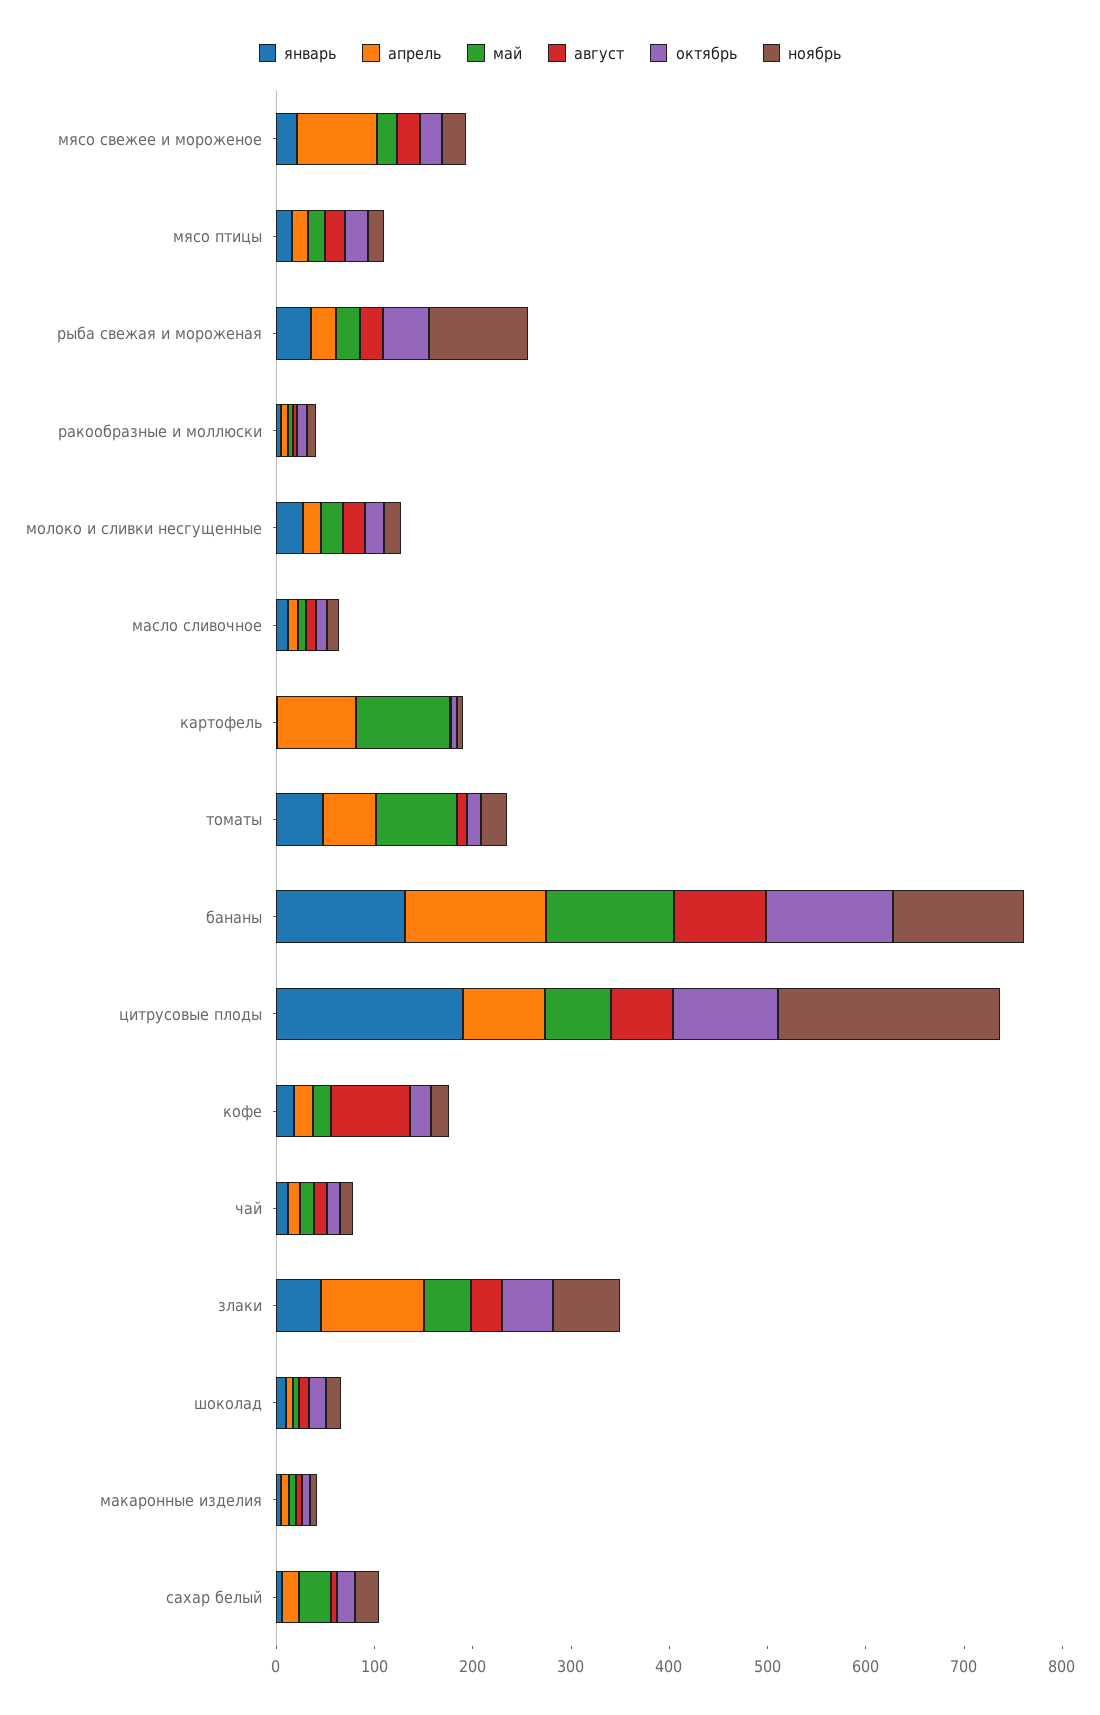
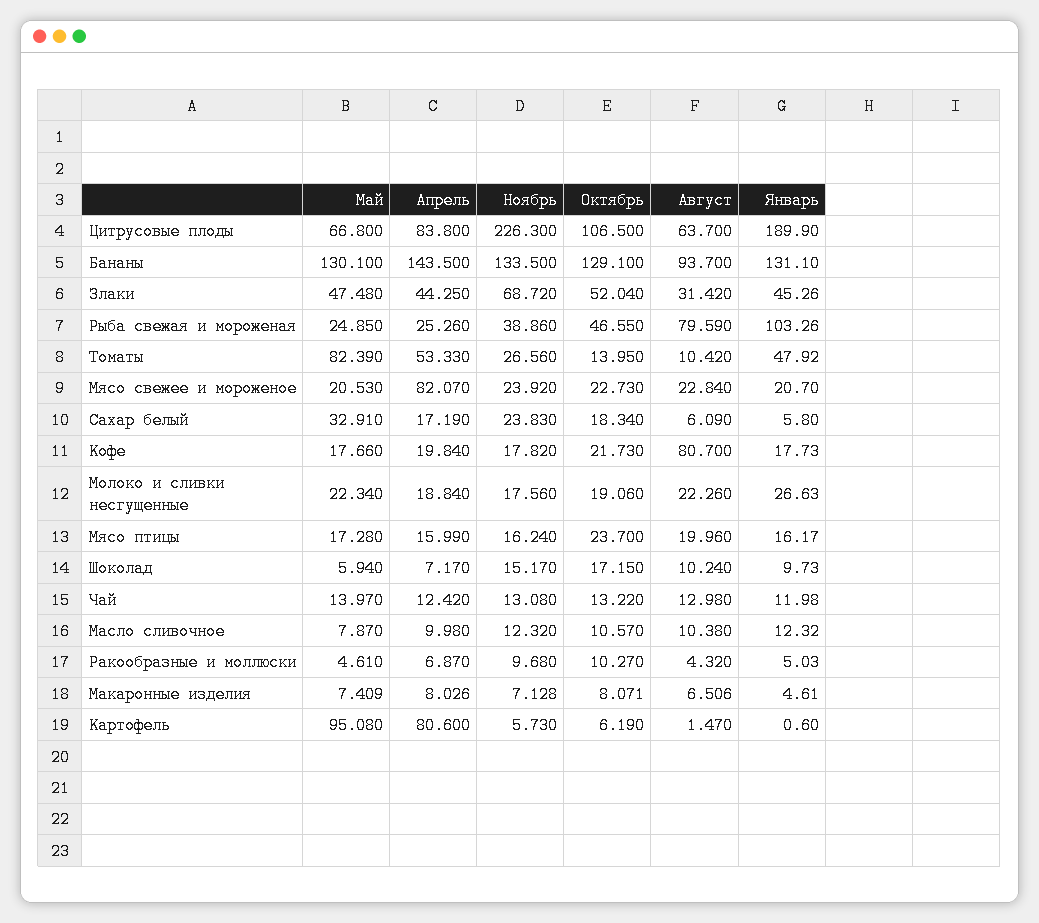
январь, рыба свежая и мороженая: 40 -> 103.26
август, рыба свежая и мороженая: 20 -> 79.59
ноябрь, рыба свежая и мороженая: 100 -> 38.86
апрель, злаки: 100 -> 44.25

